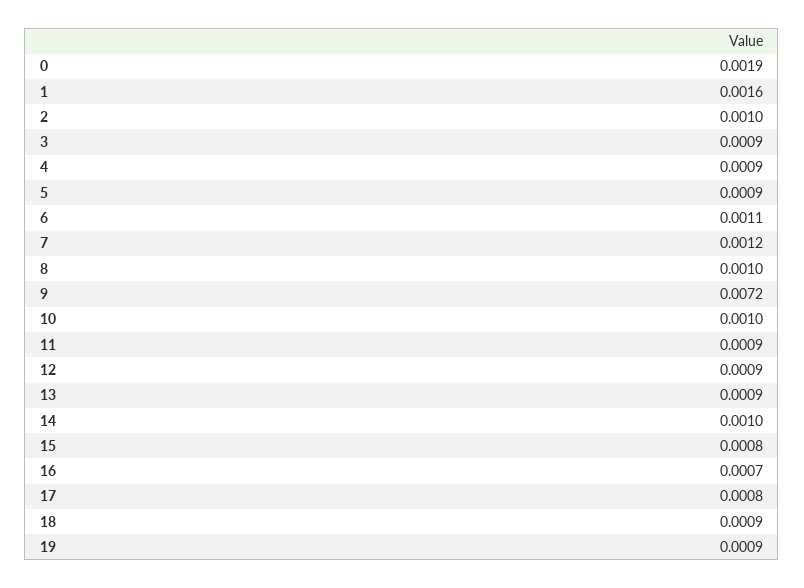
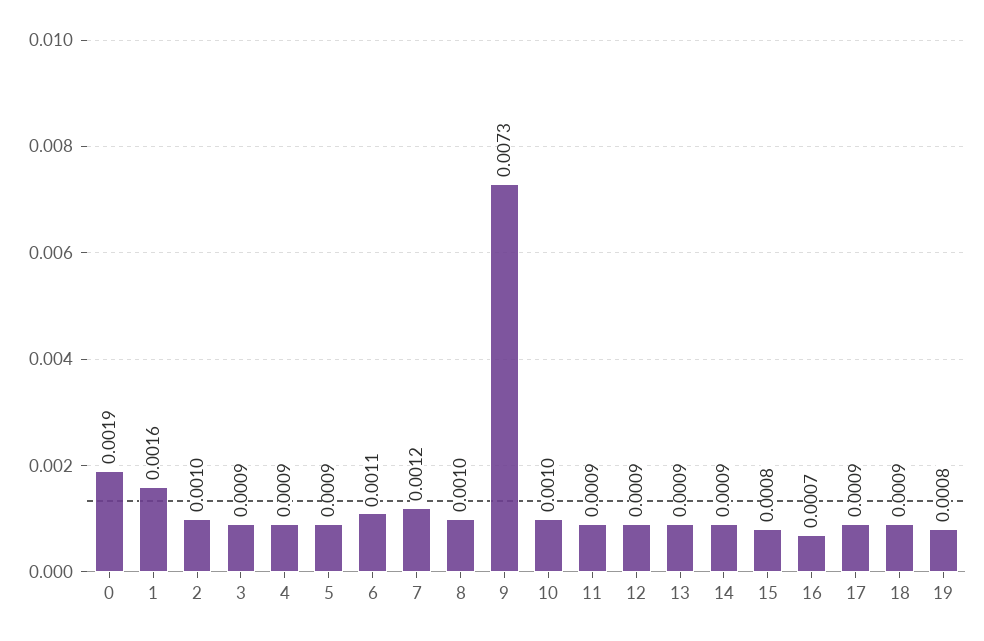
9: 0.0072 -> 0.0073
14: 0.001 -> 0.0009
17: 0.0008 -> 0.0009
19: 0.0009 -> 0.0008

